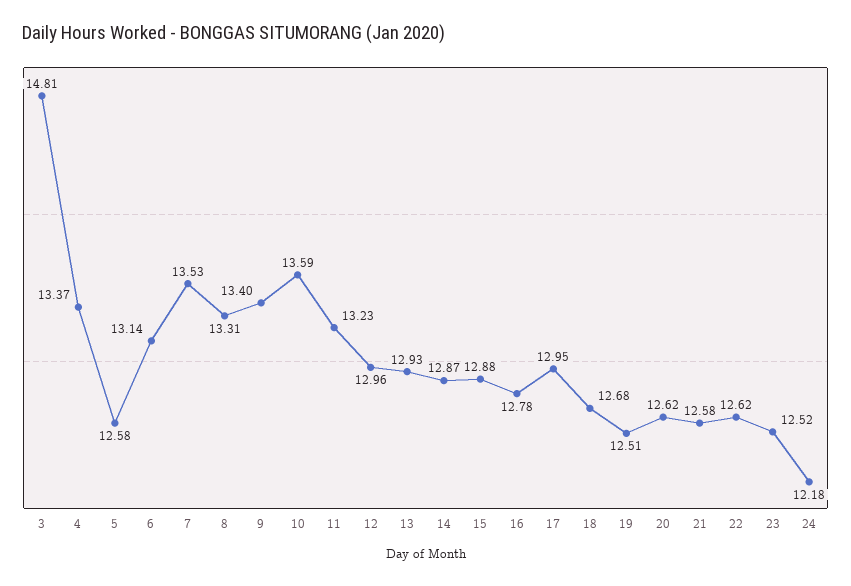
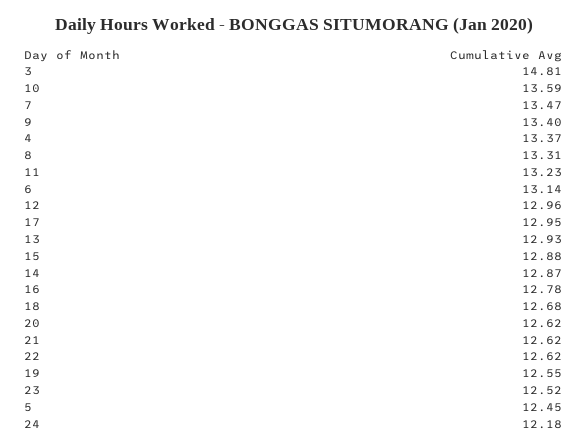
5: 12.58 -> 12.45
7: 13.53 -> 13.47
19: 12.51 -> 12.55
21: 12.58 -> 12.62

